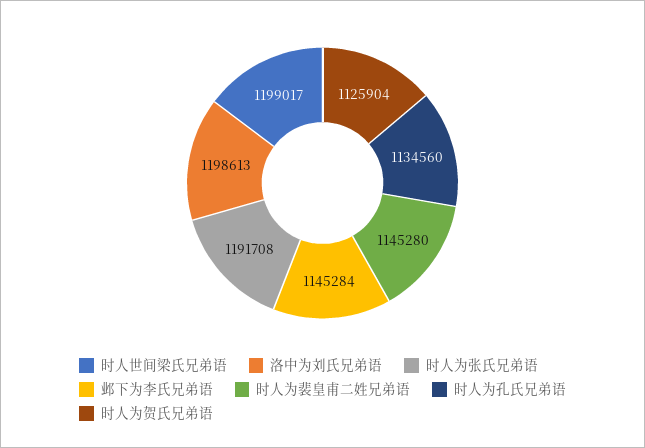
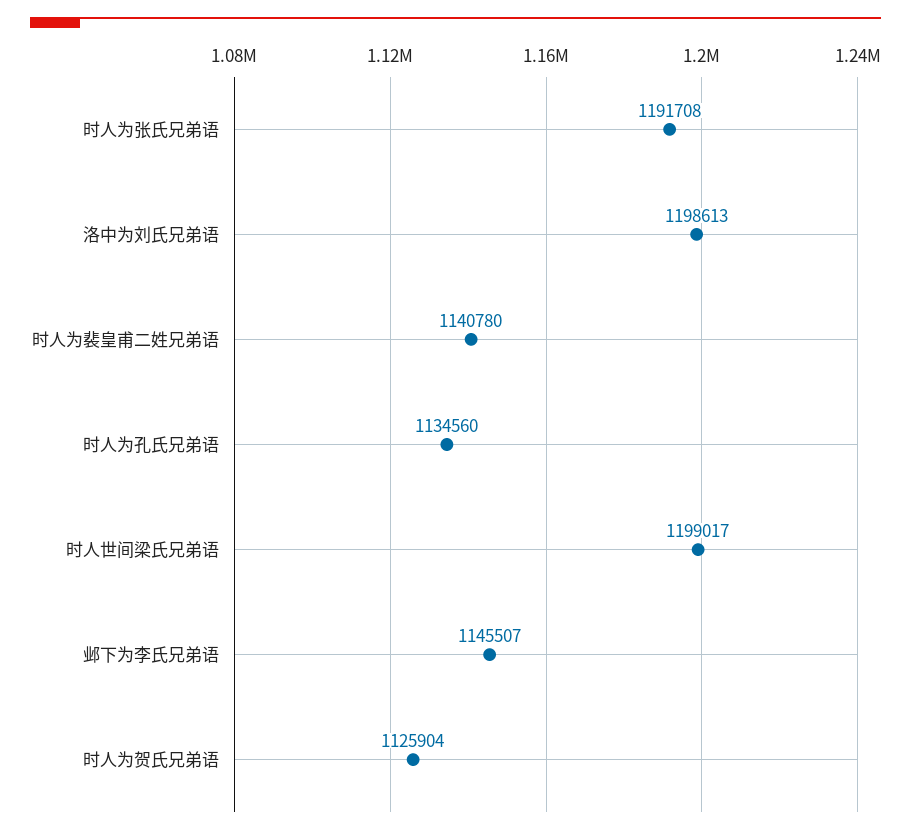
邺下为李氏兄弟语: 1145284 -> 1145507
时人为裴皇甫二姓兄弟语: 1145280 -> 1140780

